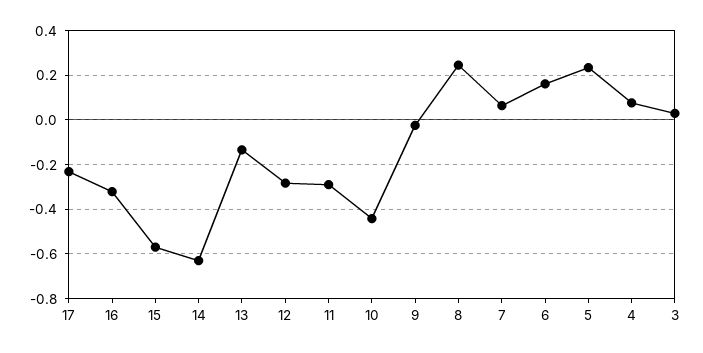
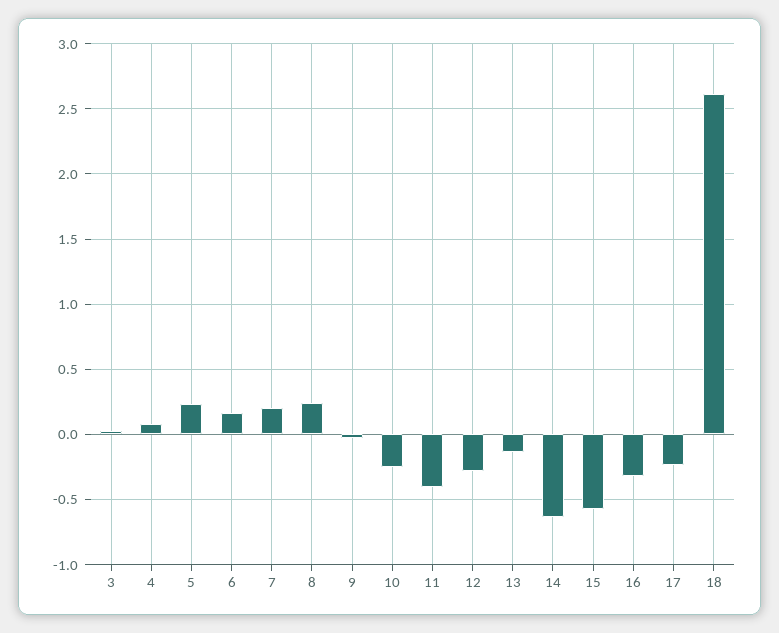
11: -0.3 -> -0.4
10: -0.45 -> -0.25
7: 0.05 -> 0.2
18: none -> 2.6

